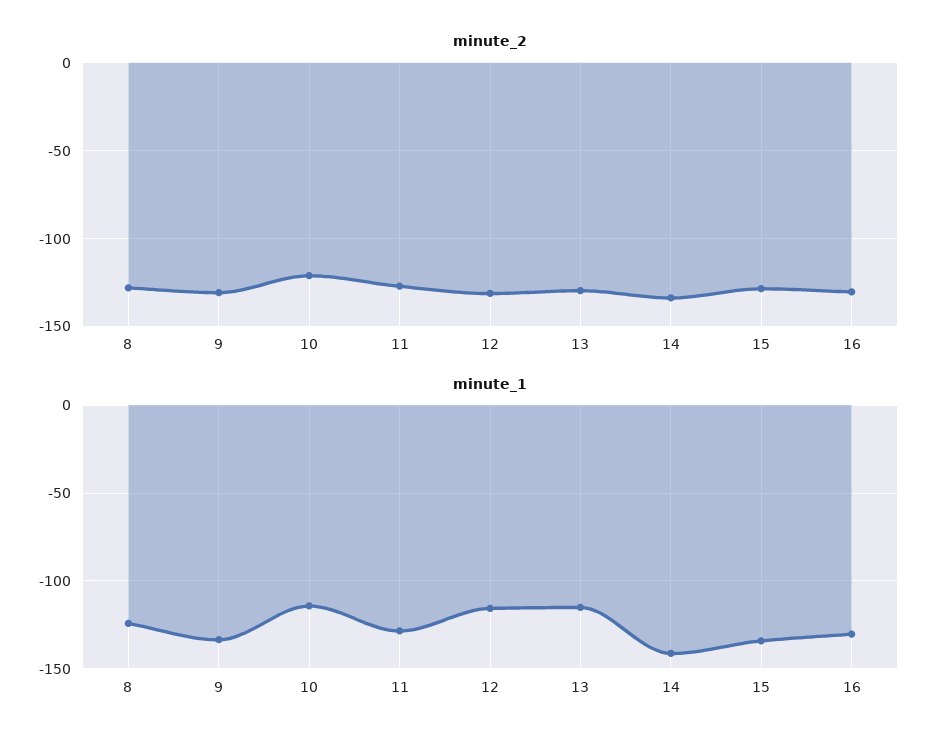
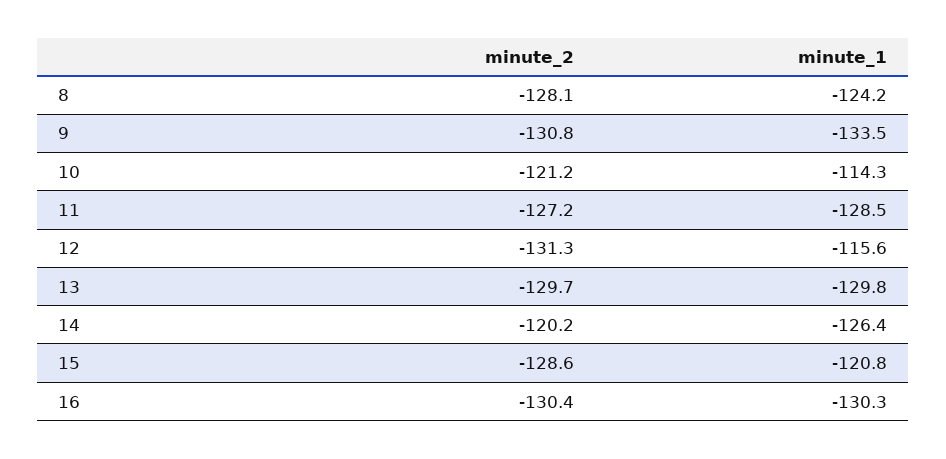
minute_2, 14: -135 -> -120.2
minute_1, 13: -115 -> -129.8
minute_1, 14: -140 -> -126.4
minute_1, 15: -135 -> -120.8

